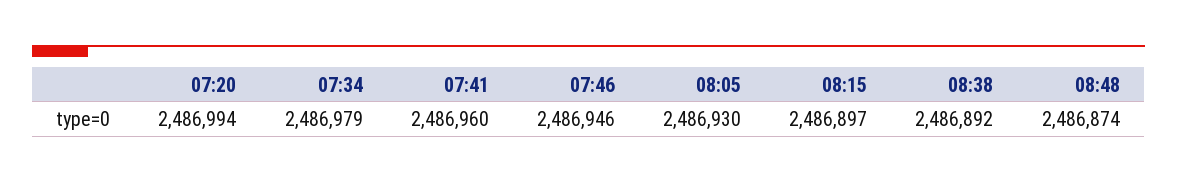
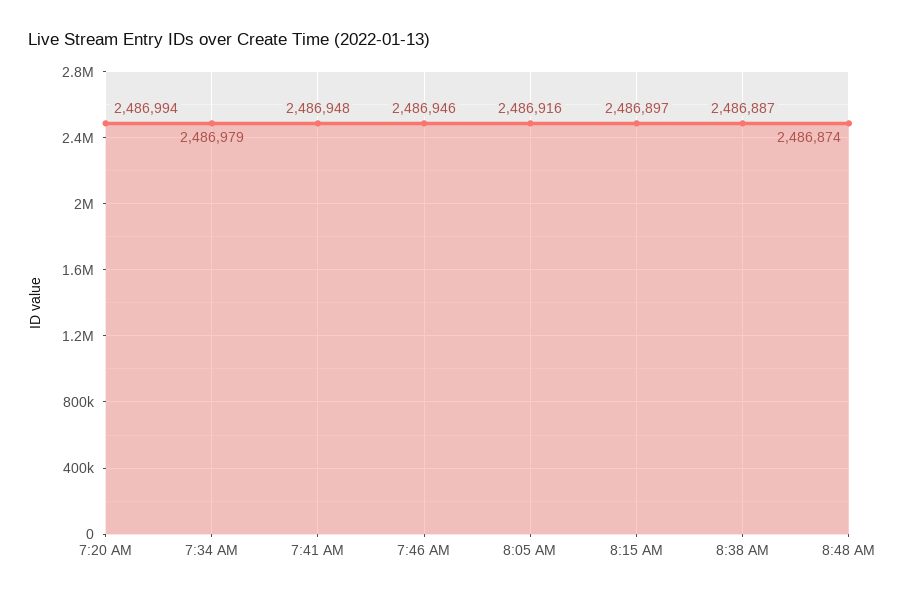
07:41: 2486960 -> 2486948
08:05: 2486930 -> 2486916
08:38: 2486892 -> 2486887

